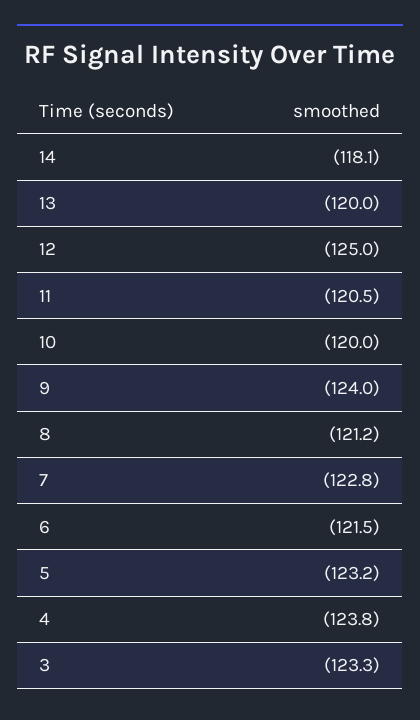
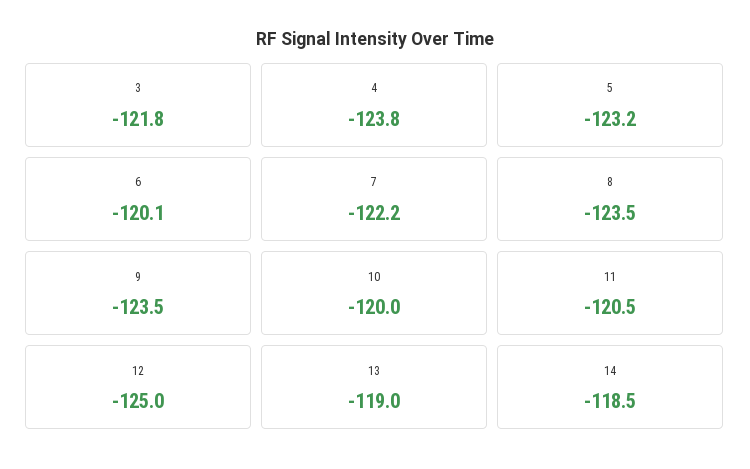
14: -118.1 -> -118.5
13: -120 -> -119
9: -124 -> -123.5
8: -121.2 -> -123.5
7: -122.8 -> -122.2
6: -121.5 -> -120.1
3: -123.3 -> -121.8

